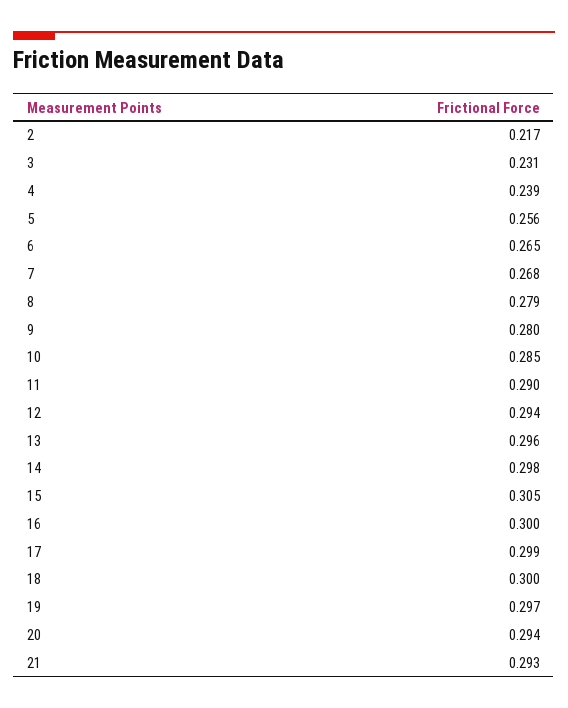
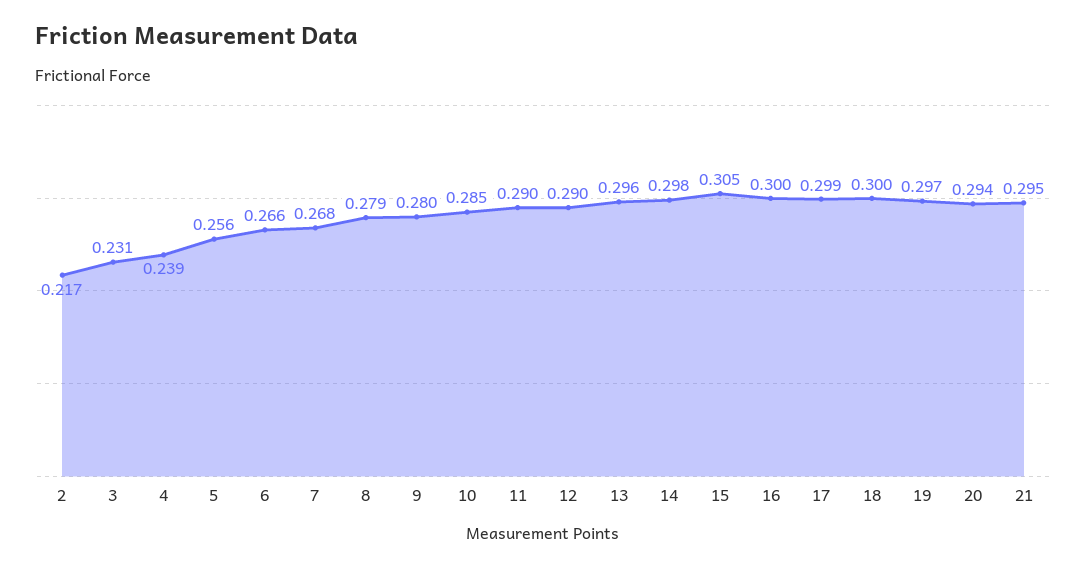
6: 0.265 -> 0.266
12: 0.294 -> 0.29
21: 0.293 -> 0.295

